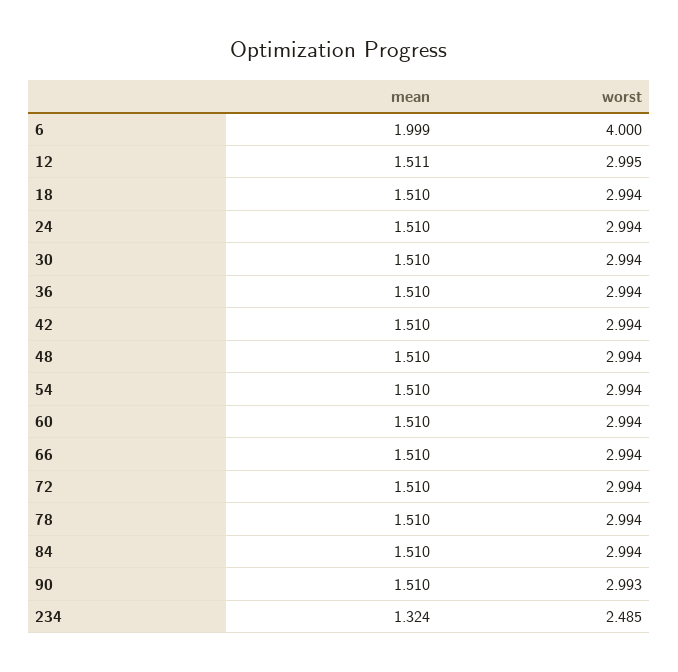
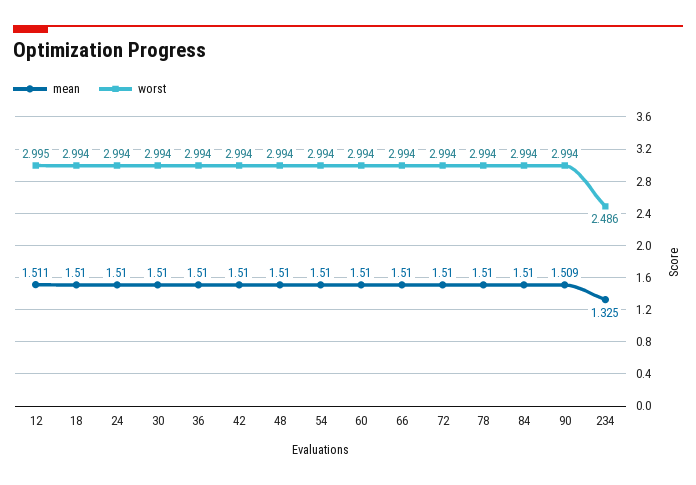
mean, 6: 1.999 -> none
worst, 6: 4 -> none
mean, 90: 1.51 -> 1.509
worst, 90: 2.993 -> 2.994
mean, 234: 1.324 -> 1.325
worst, 234: 2.485 -> 2.486

